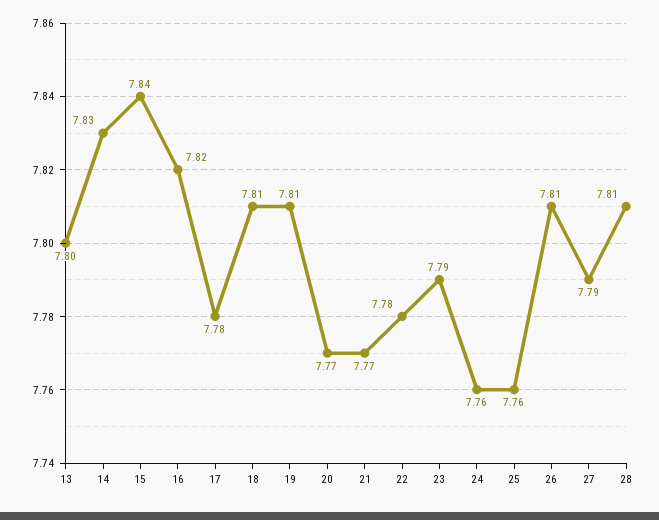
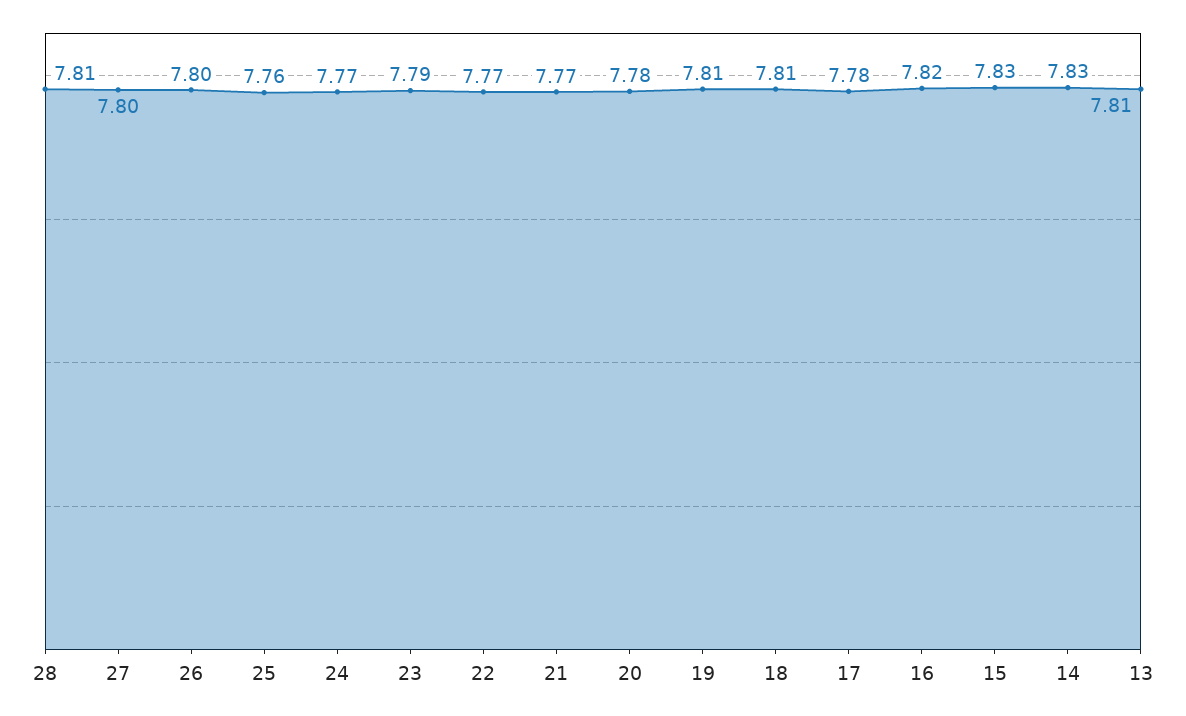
13: 7.8 -> 7.81
15: 7.84 -> 7.83
20: 7.77 -> 7.78
22: 7.78 -> 7.77
24: 7.76 -> 7.77
26: 7.81 -> 7.8
27: 7.79 -> 7.8

